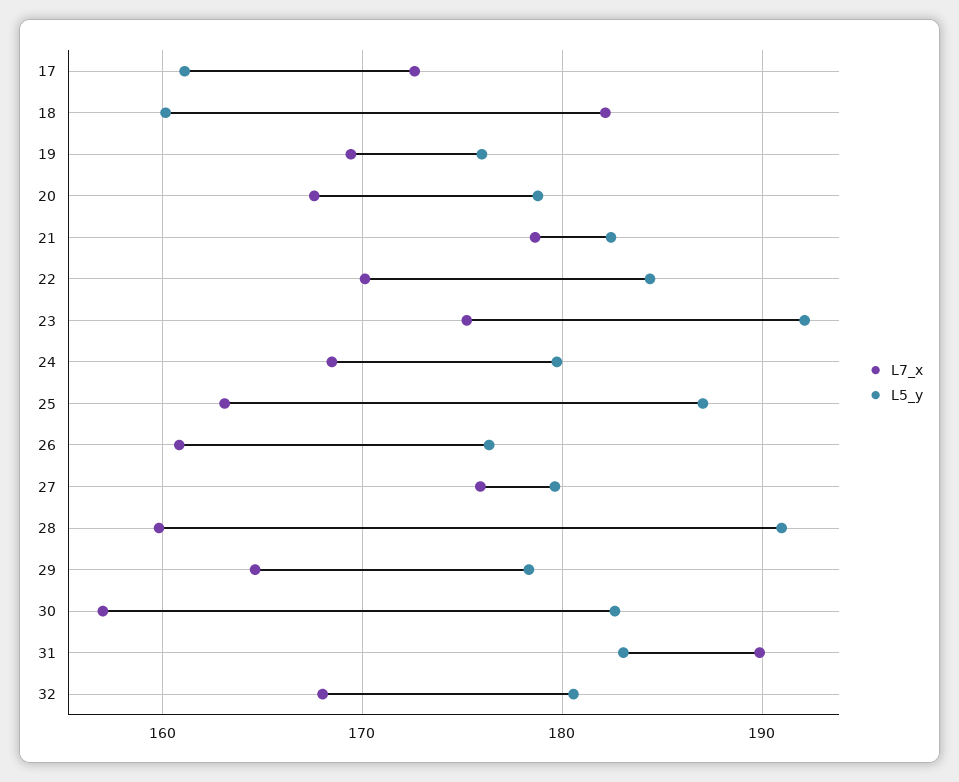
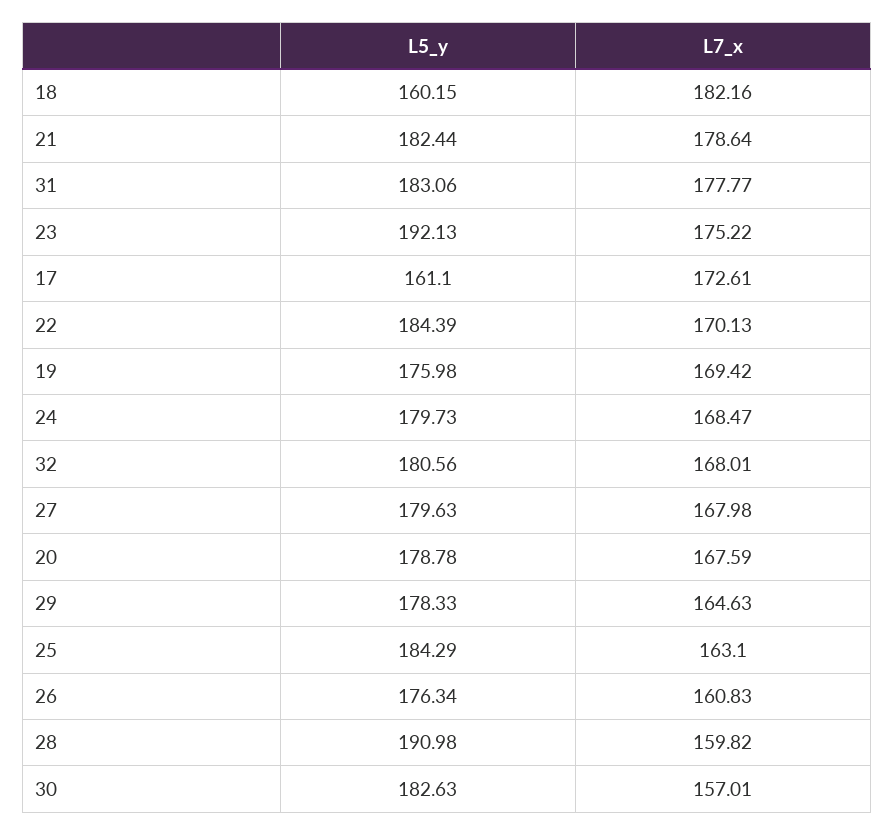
L5_y, 25: 187 -> 184.29
L7_x, 27: 176 -> 167.98
L7_x, 31: 190 -> 177.77

